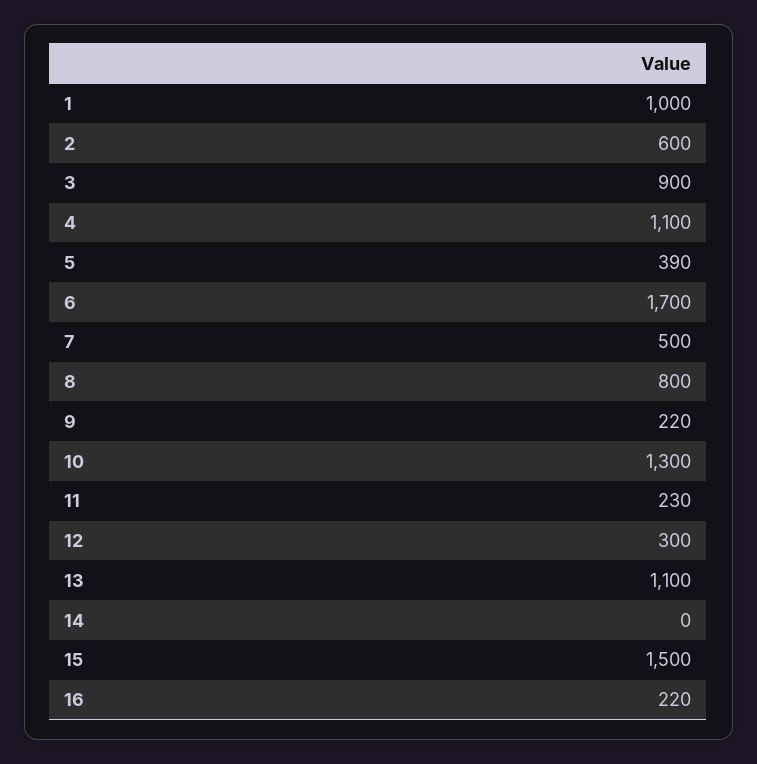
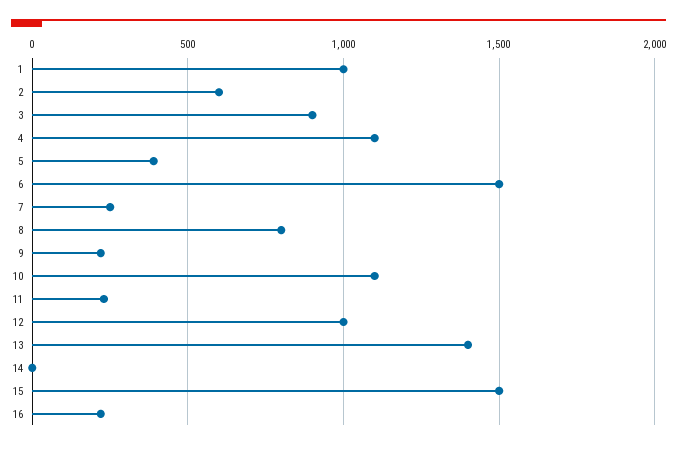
6: 1700 -> 1500
7: 500 -> 250
10: 1300 -> 1100
12: 300 -> 1000
13: 1100 -> 1400

